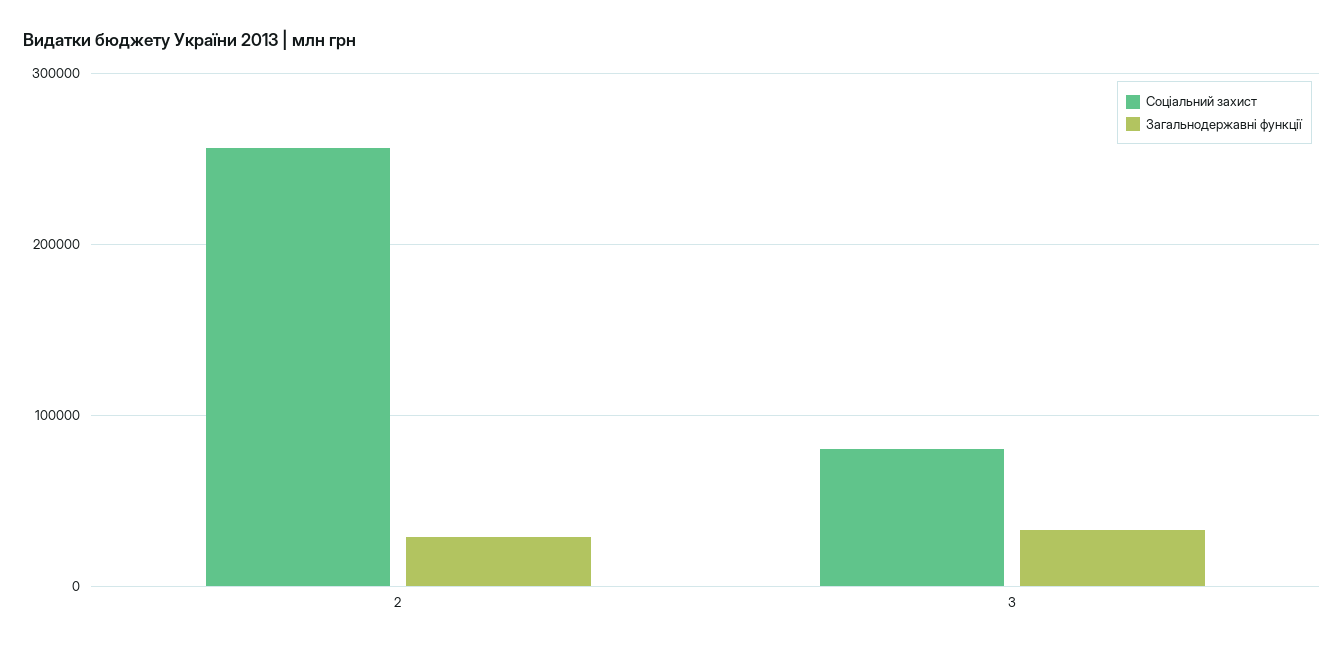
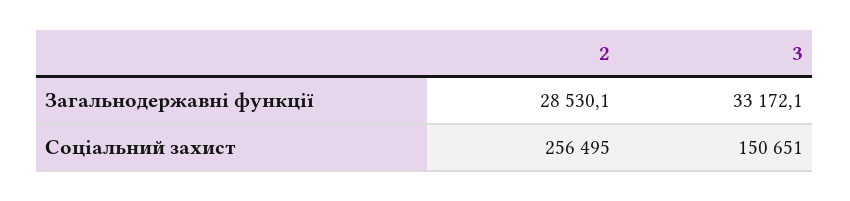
Соціальний захист, 3: 80000 -> 150651

